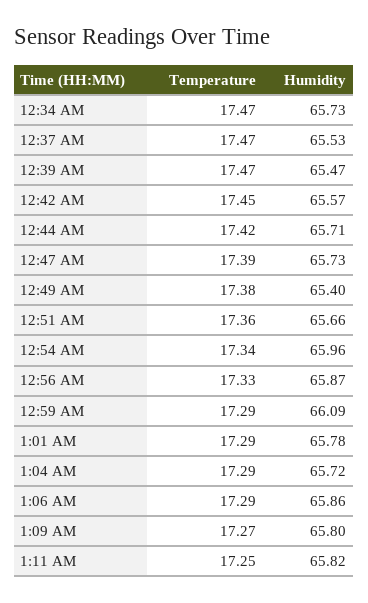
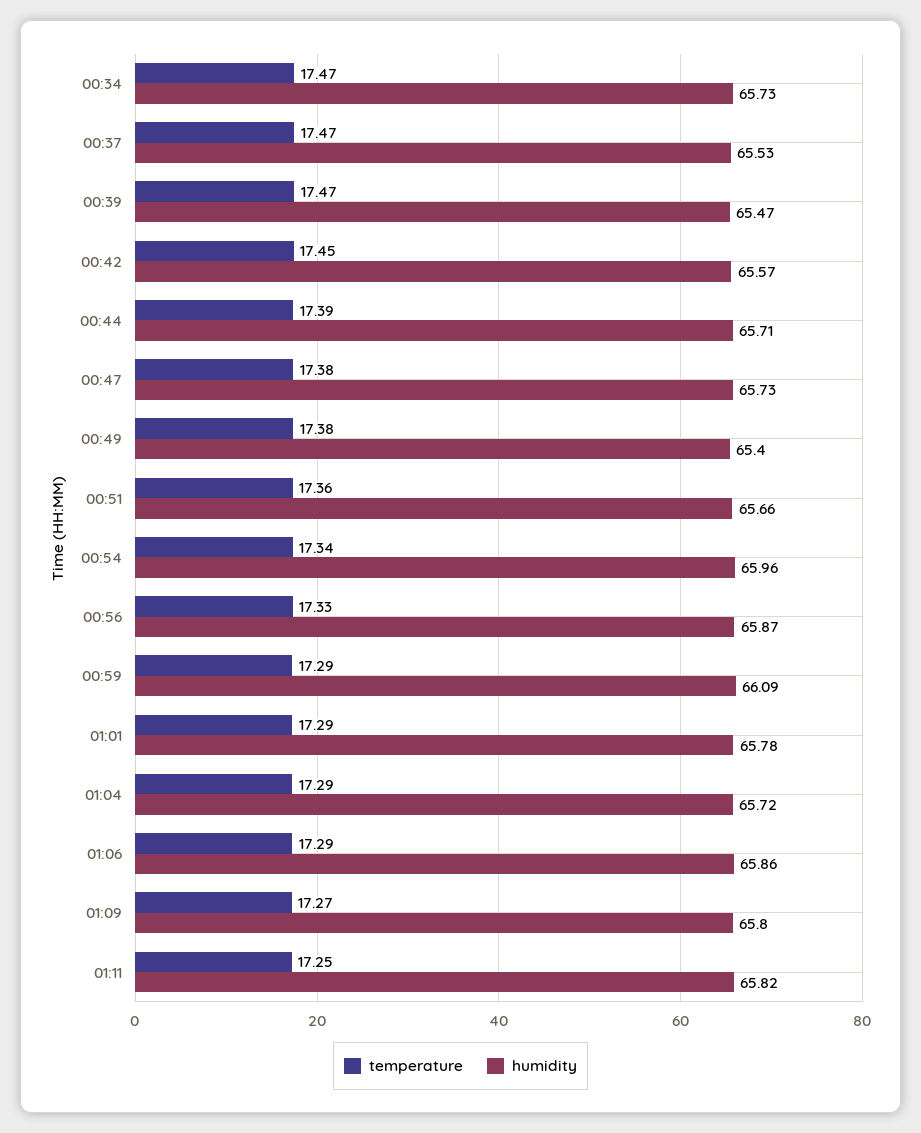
Temperature, 12:44 AM: 17.42 -> 17.39
Temperature, 12:47 AM: 17.39 -> 17.38

